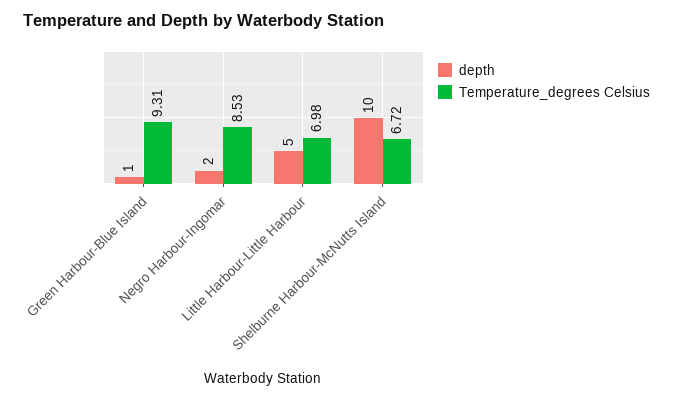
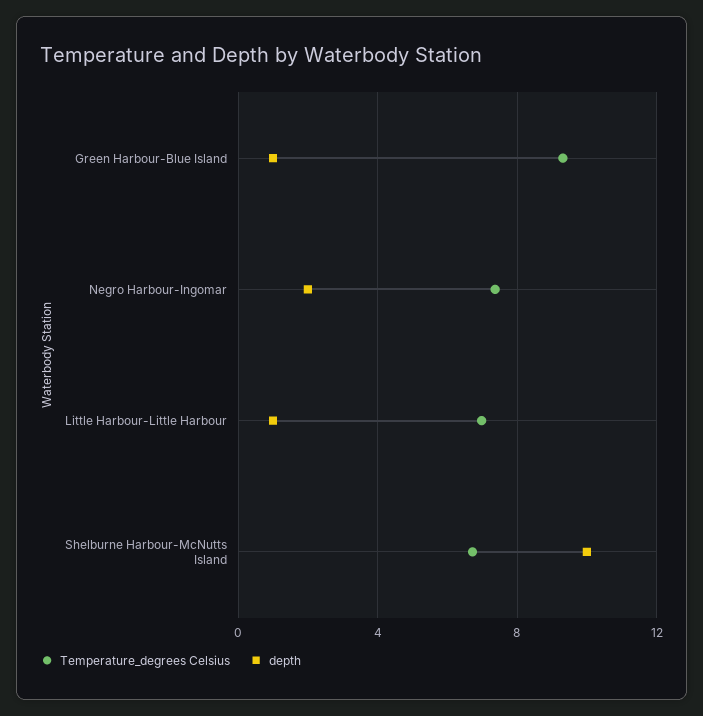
Temperature_degrees Celsius, Negro Harbour-Ingomar: 8.53 -> 7.5
depth, Little Harbour-Little Harbour: 5 -> 1

